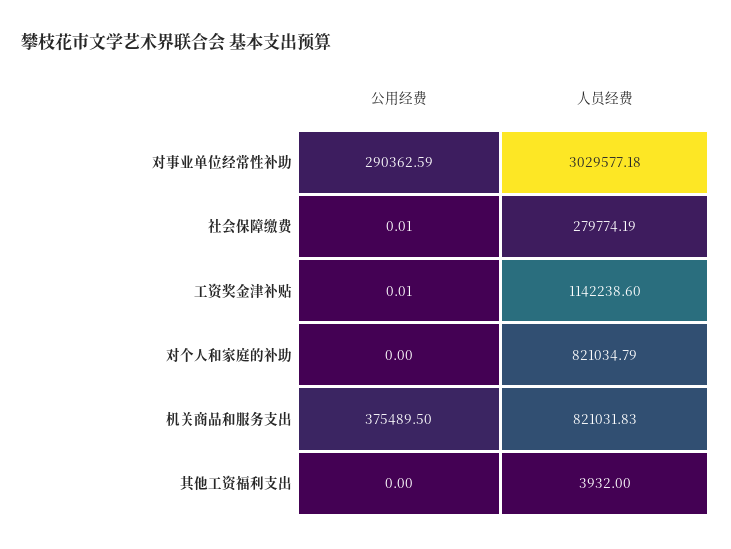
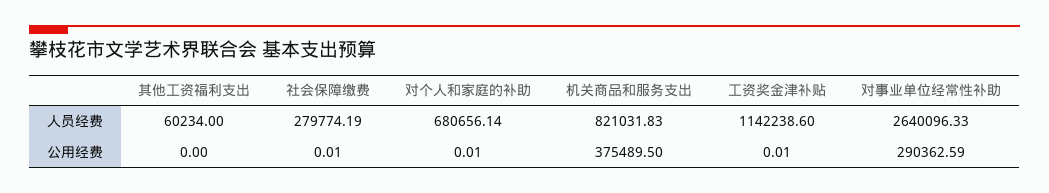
人员经费, 对事业单位经常性补助: 3029577.18 -> 2640096.33
公用经费, 对个人和家庭的补助: 0 -> 0.01
人员经费, 对个人和家庭的补助: 821034.79 -> 680656.14
人员经费, 其他工资福利支出: 3932 -> 60234

